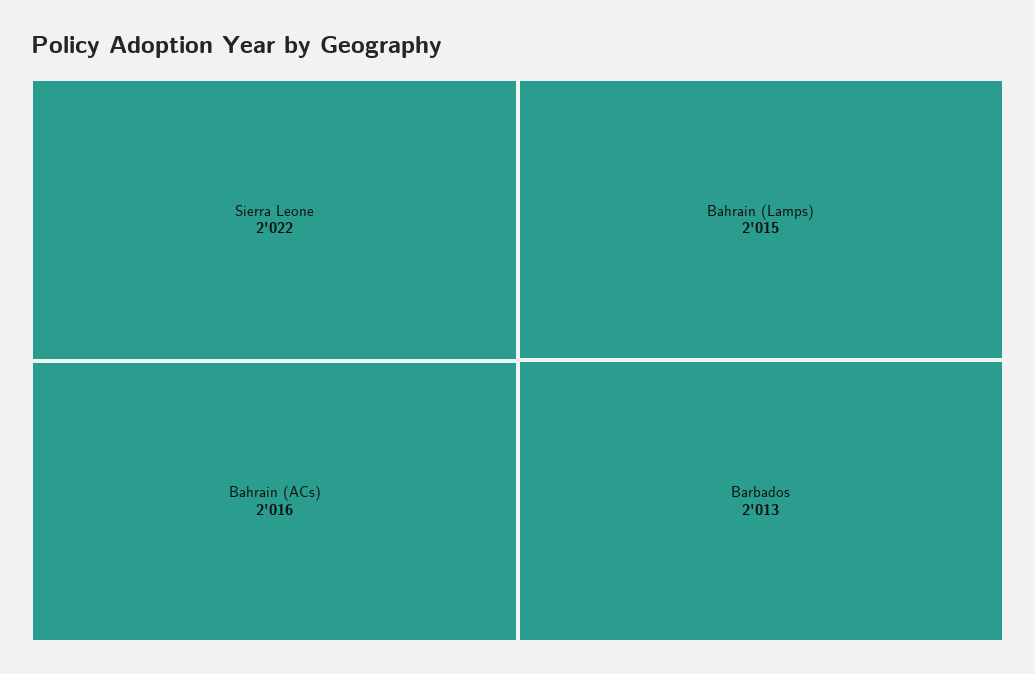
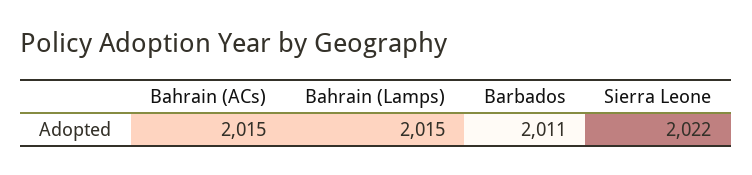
Bahrain (ACs): 2016 -> 2015
Barbados: 2013 -> 2011

